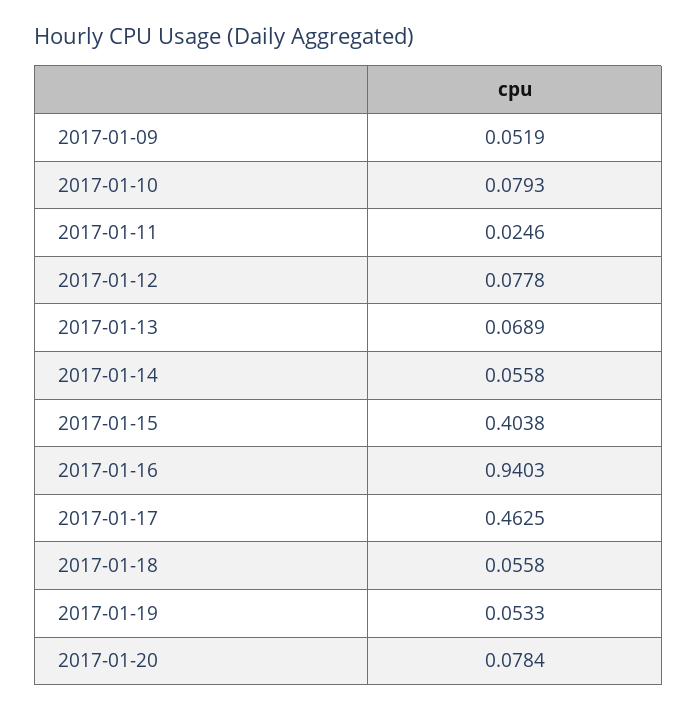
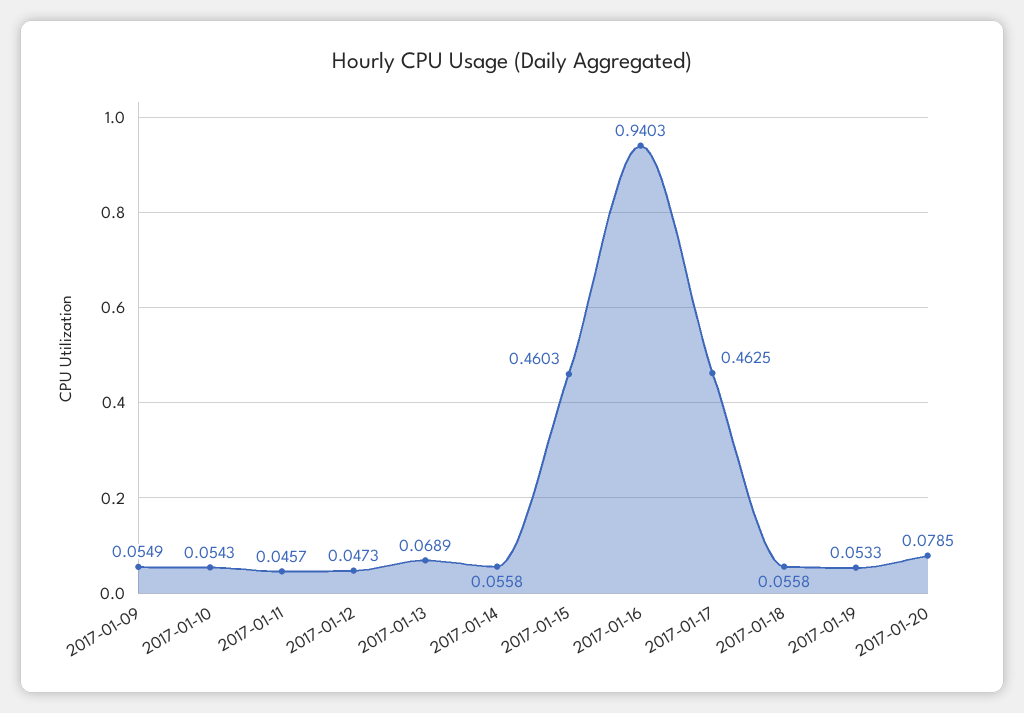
2017-01-09: 0.0519 -> 0.0549
2017-01-10: 0.0793 -> 0.0543
2017-01-11: 0.0246 -> 0.0457
2017-01-12: 0.0778 -> 0.0473
2017-01-15: 0.4038 -> 0.4603
2017-01-20: 0.0784 -> 0.0785

